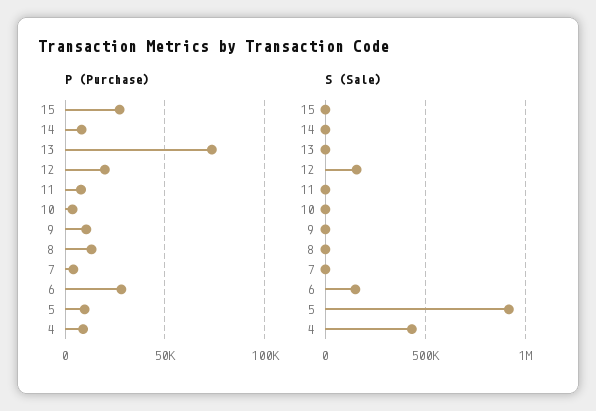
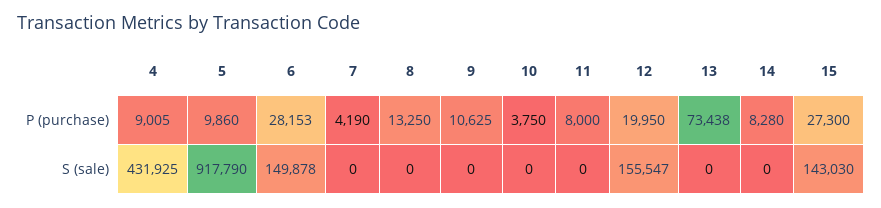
S (Sale), 15: 0 -> 143030

